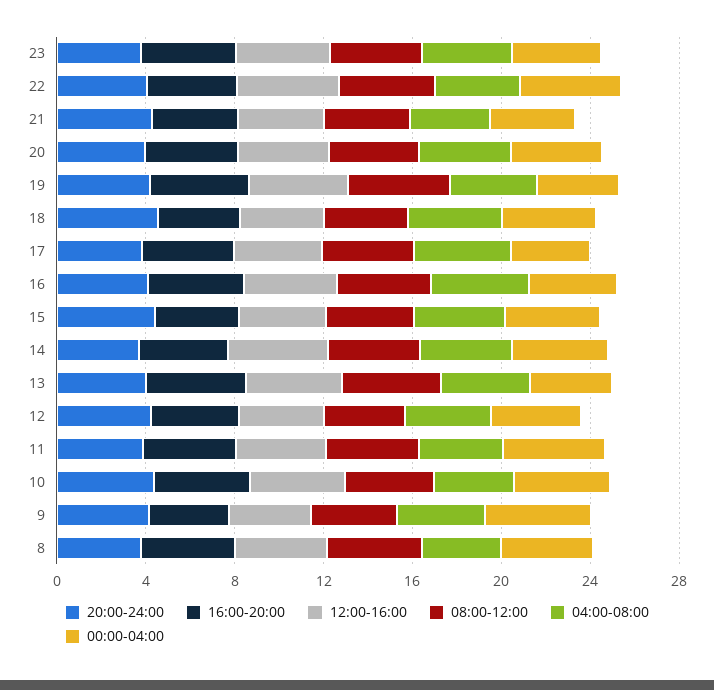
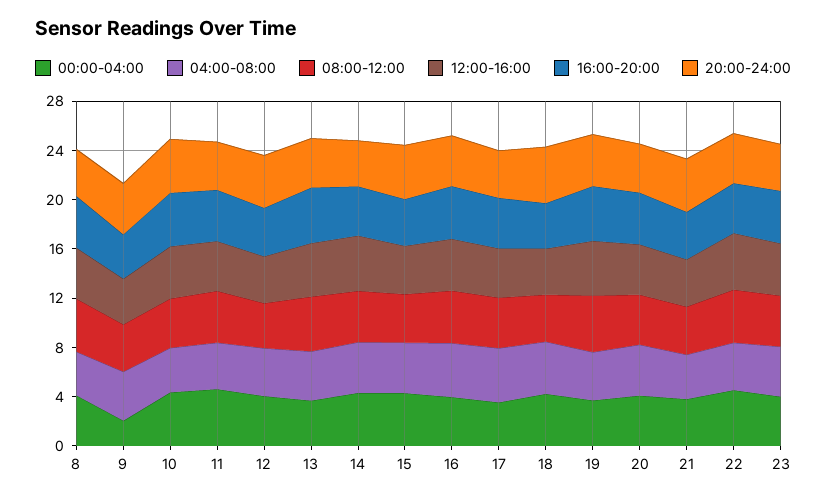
00:00-04:00, 9: 5 -> 2

